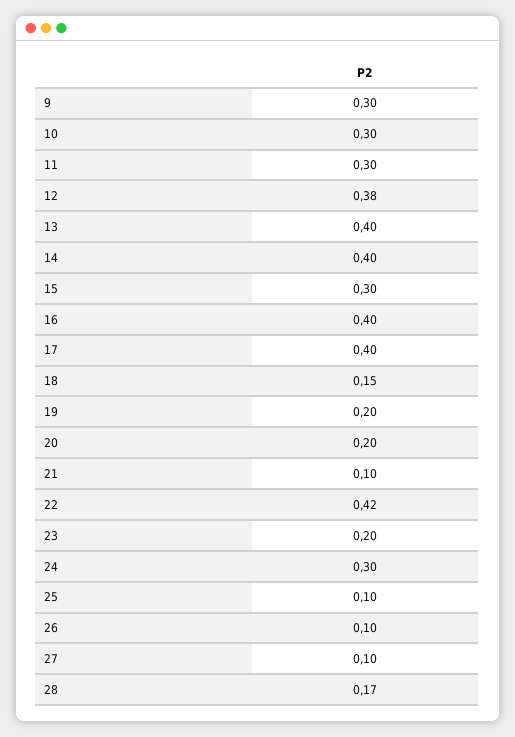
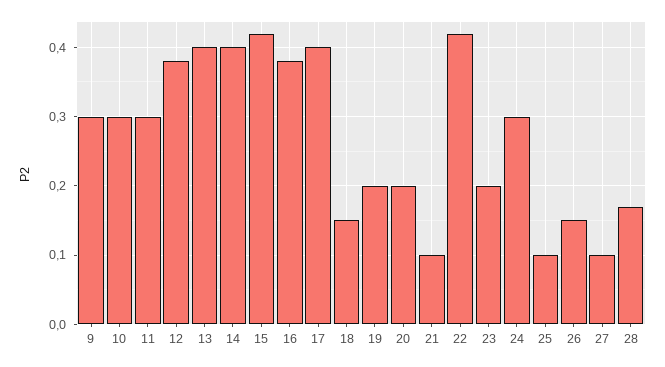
15: 0.3 -> 0.42
16: 0.4 -> 0.38
26: 0.1 -> 0.15

